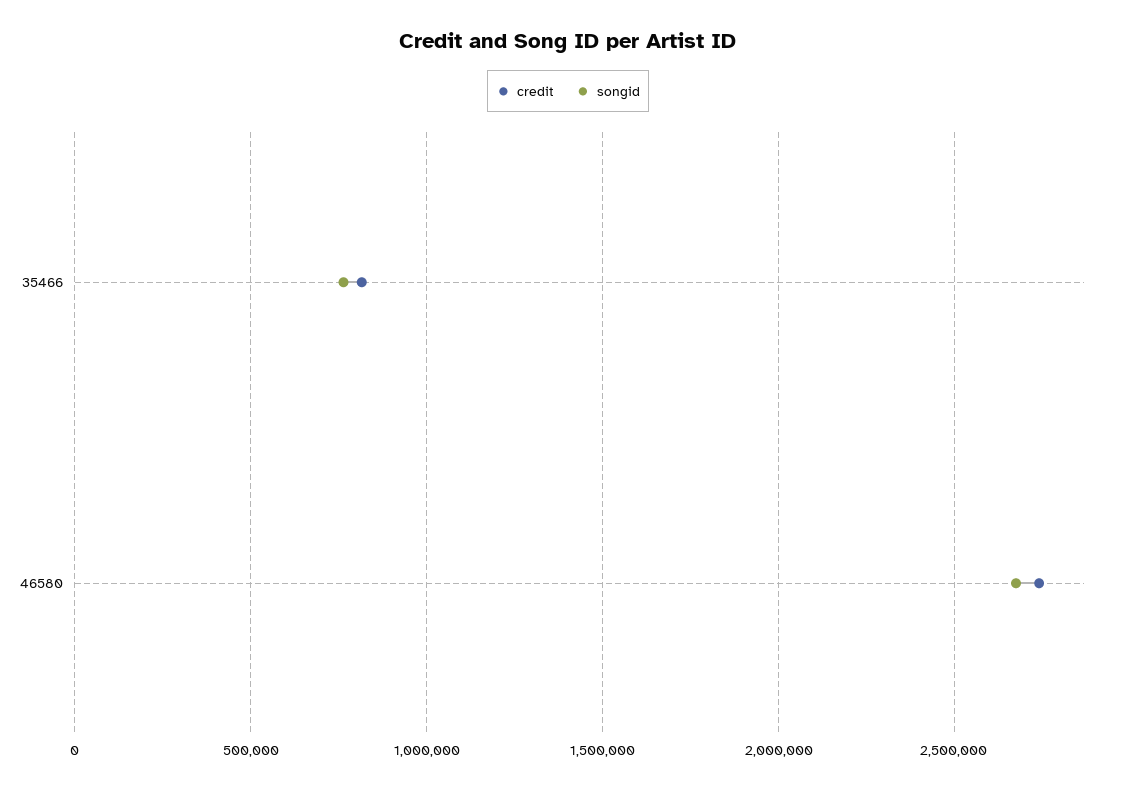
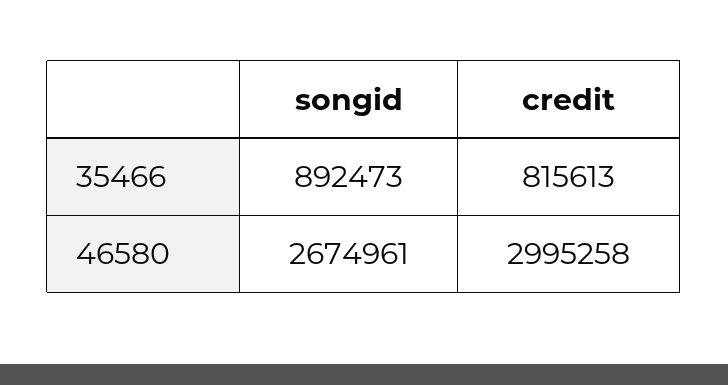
songid, 35466: 750000 -> 892473
credit, 46580: 2750000 -> 2995258

